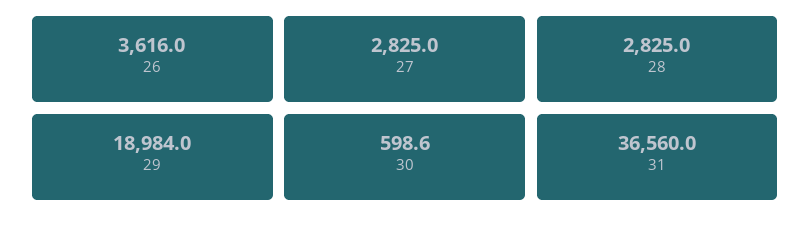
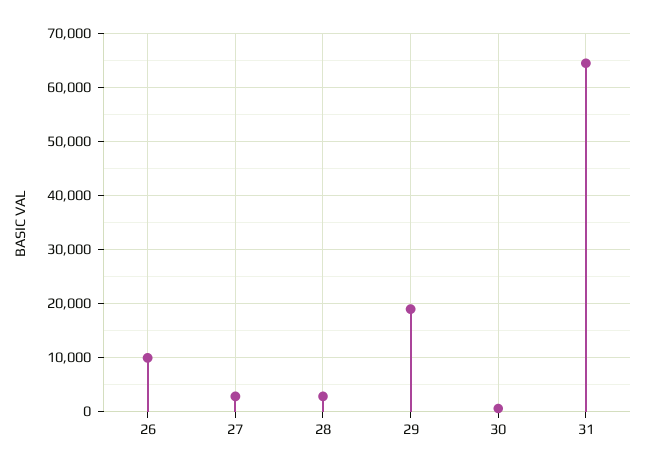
26: 3616 -> 10000
31: 36560 -> 64000

